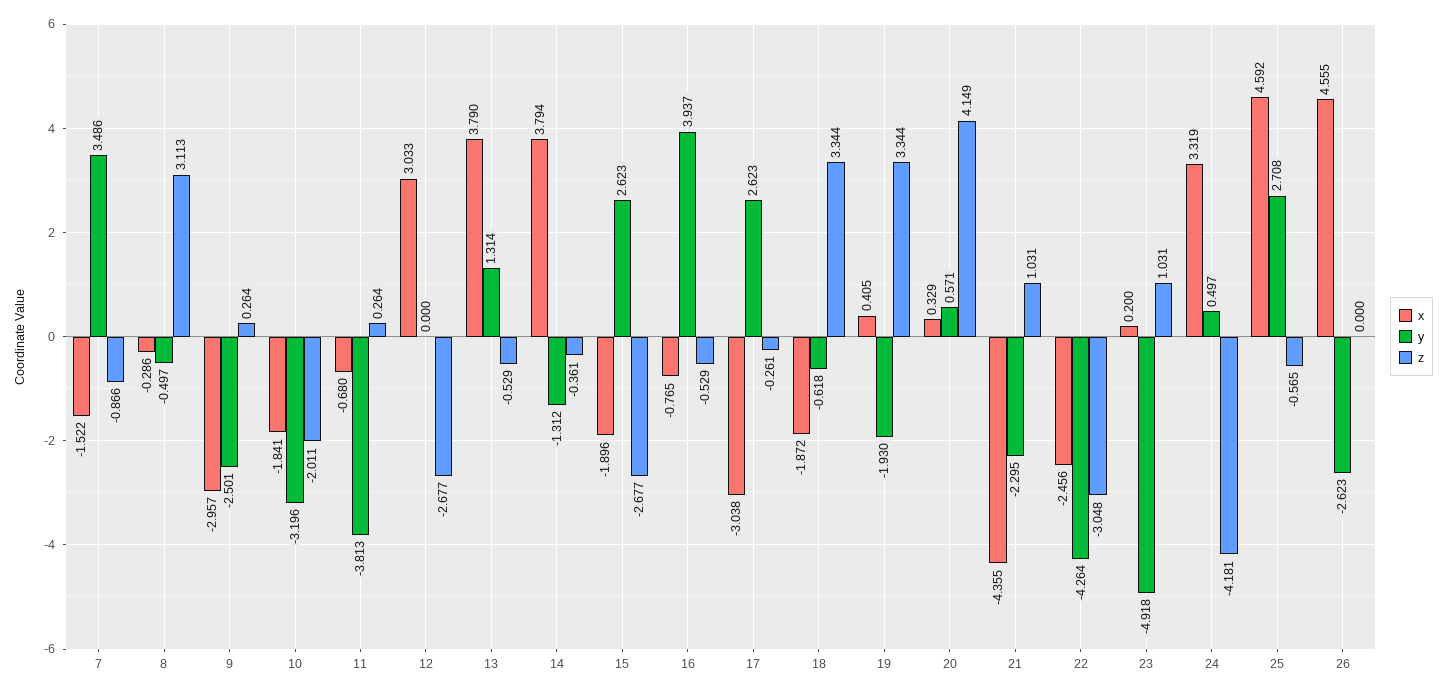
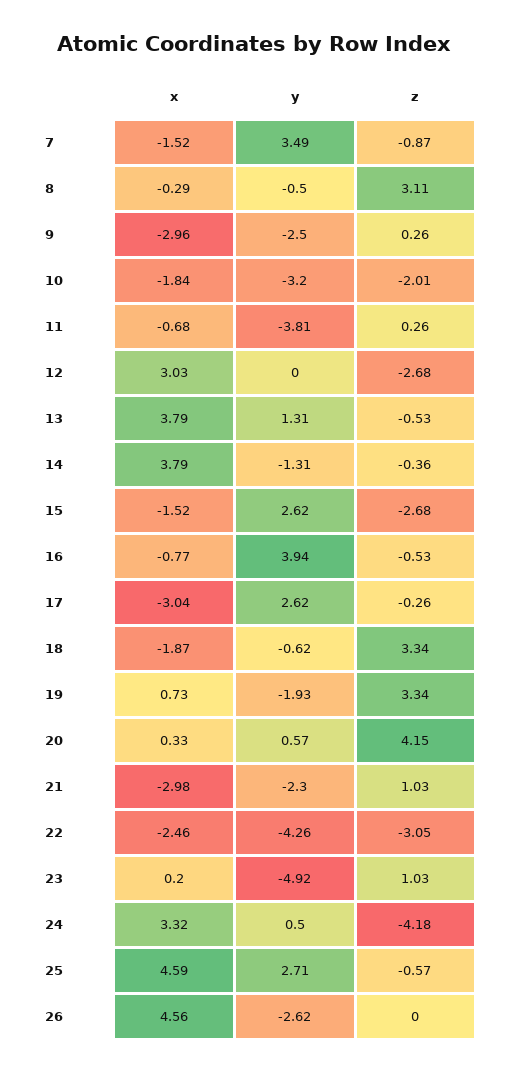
x, 15: -1.896 -> -1.52
x, 19: 0.405 -> 0.73
x, 21: -4.355 -> -2.98

